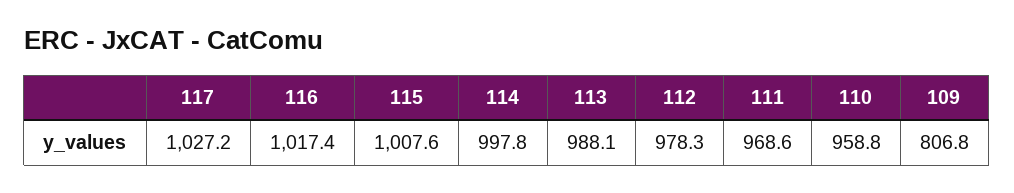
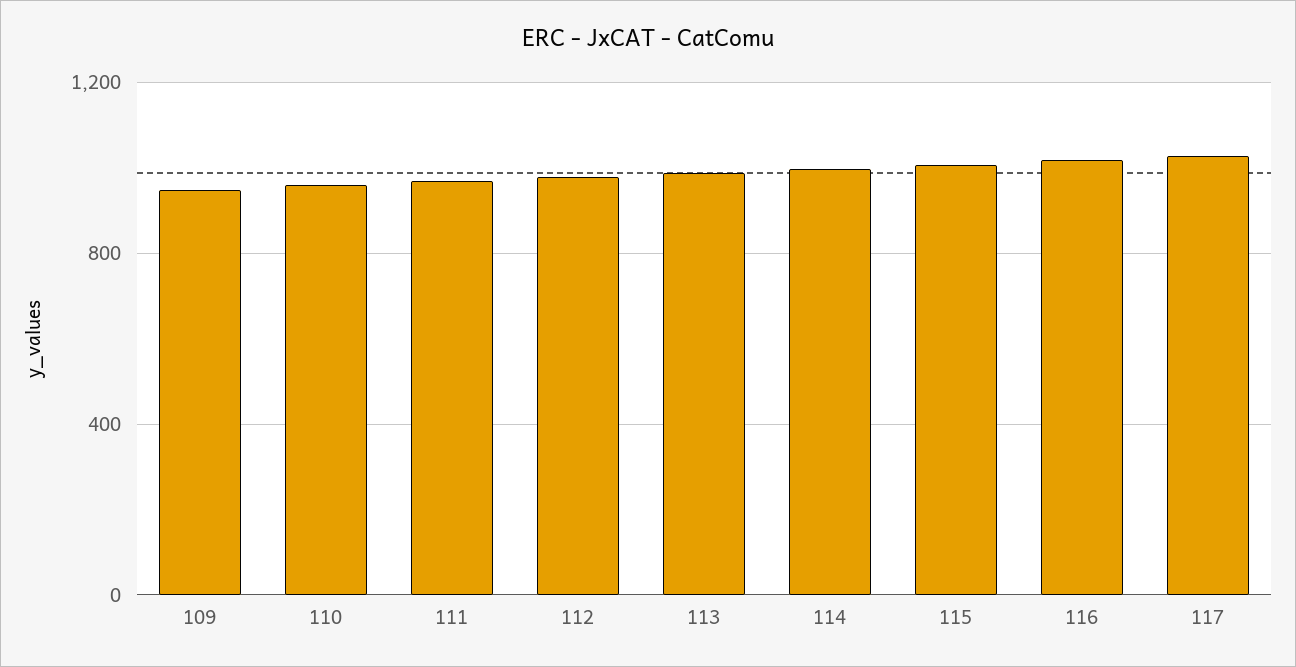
109: 806.8 -> 950

